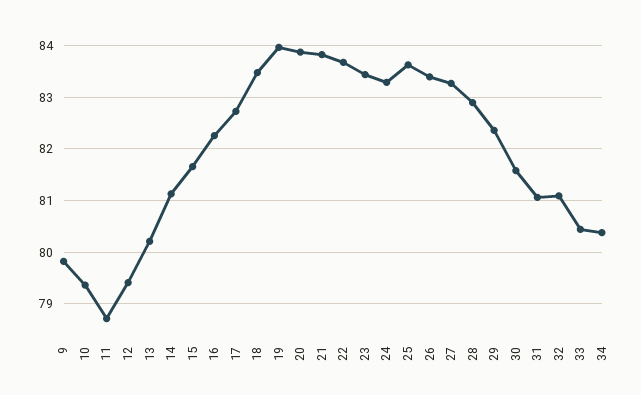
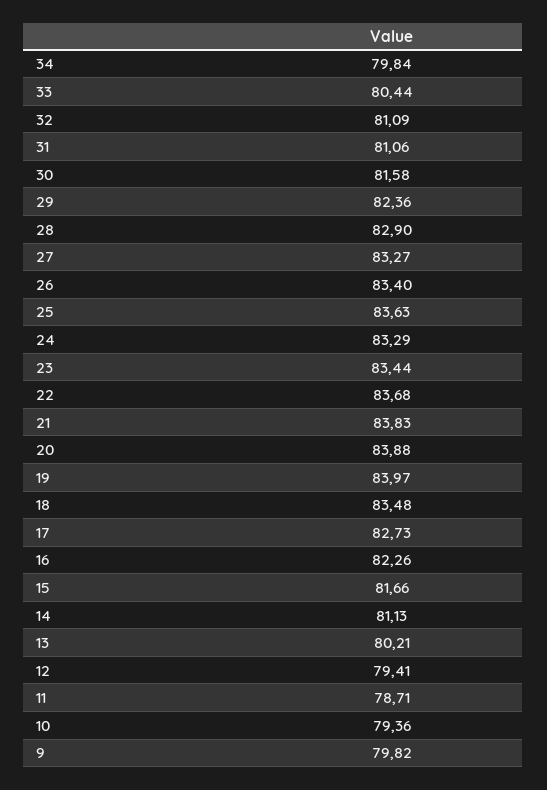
34: 80.4 -> 79.84

